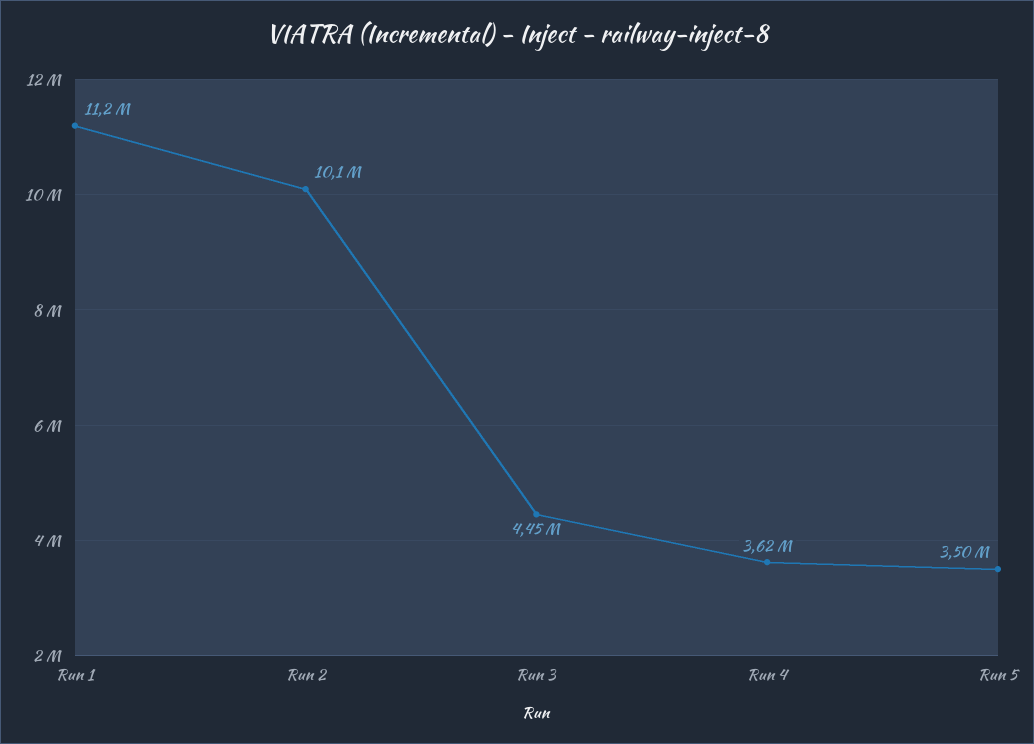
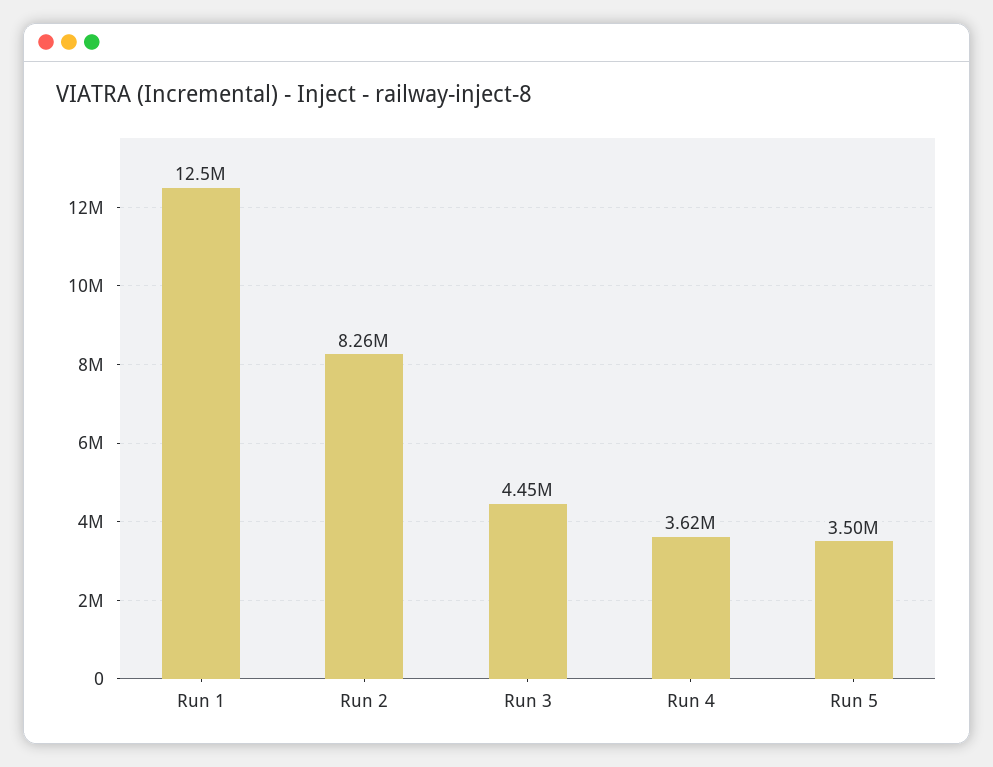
Run 1: 11200000 -> 12500000
Run 2: 10100000 -> 8260000

